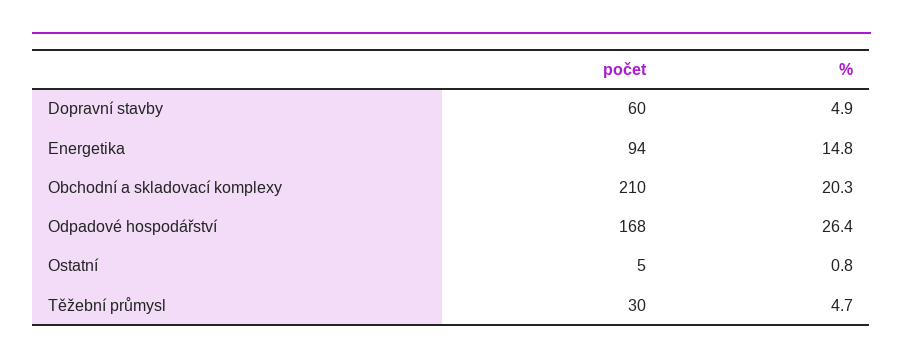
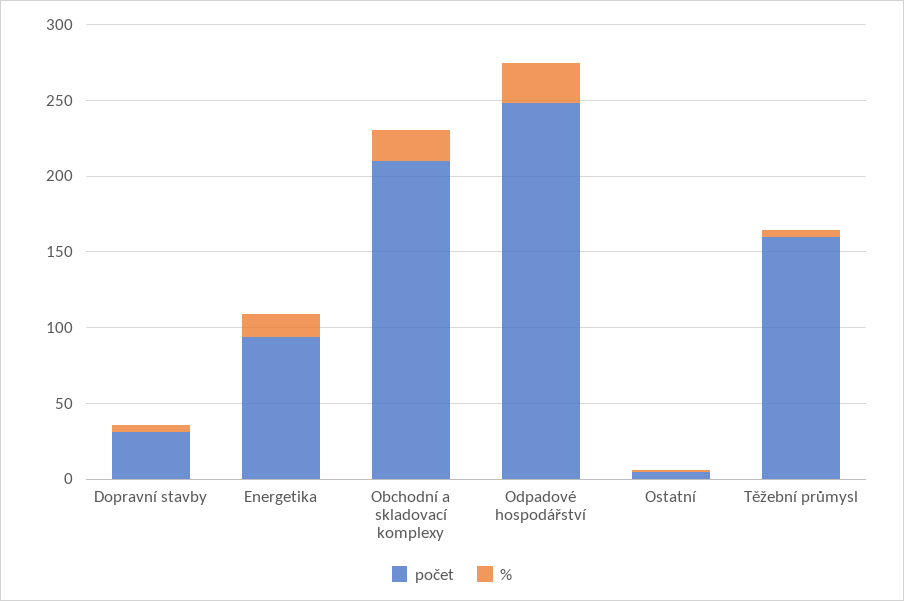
počet, Dopravní stavby: 60 -> 30
počet, Odpadové hospodářství: 168 -> 250
počet, Těžební průmysl: 30 -> 160

